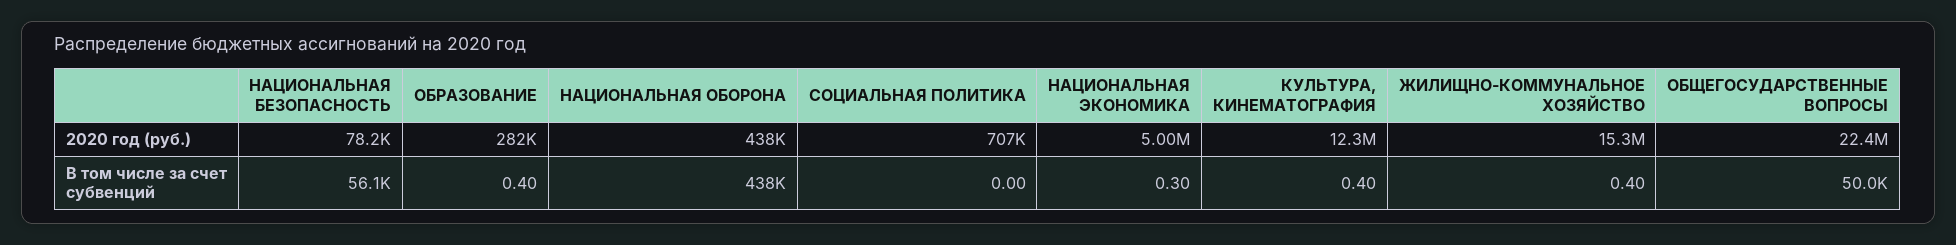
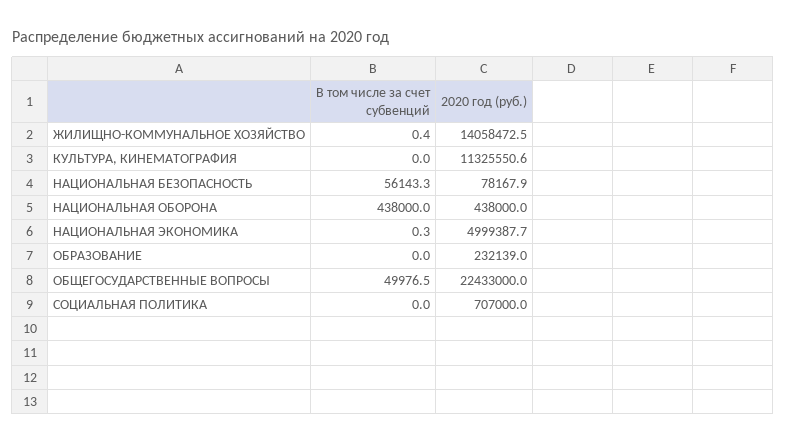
ОБРАЗОВАНИЕ, 2020 год (руб.): 282000 -> 232139
КУЛЬТУРА, КИНЕМАТОГРАФИЯ, 2020 год (руб.): 12300000 -> 11325550.6
ЖИЛИЩНО-КОММУНАЛЬНОЕ ХОЗЯЙСТВО, 2020 год (руб.): 15300000 -> 14058472.5
ОБРАЗОВАНИЕ, В том числе за счет субвенций: 0.4 -> 0
КУЛЬТУРА, КИНЕМАТОГРАФИЯ, В том числе за счет субвенций: 0.4 -> 0

